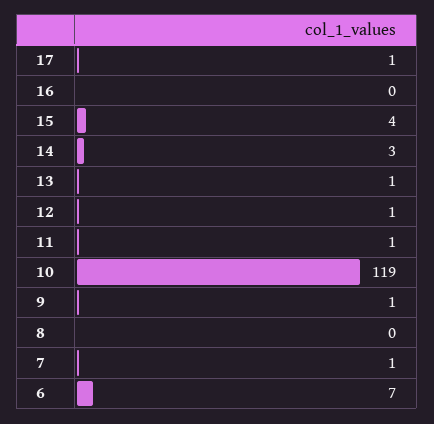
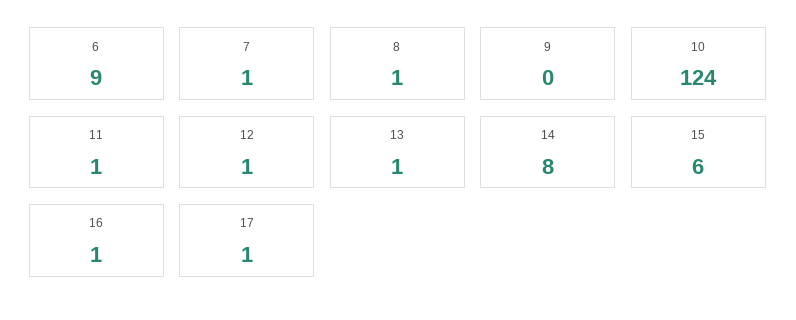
16: 0 -> 1
15: 4 -> 6
14: 3 -> 8
10: 119 -> 124
9: 1 -> 0
8: 0 -> 1
6: 7 -> 9

